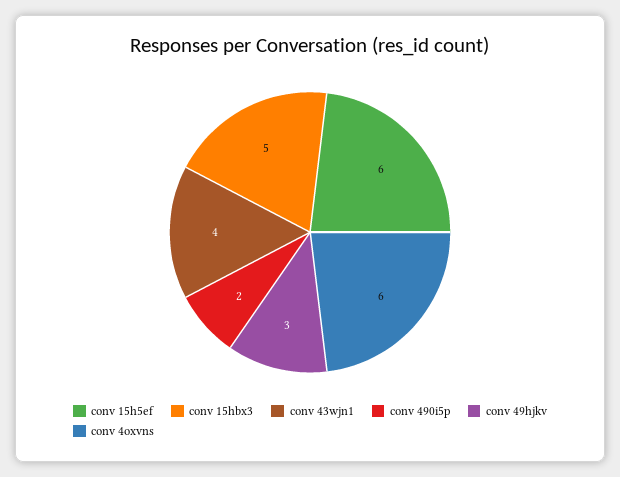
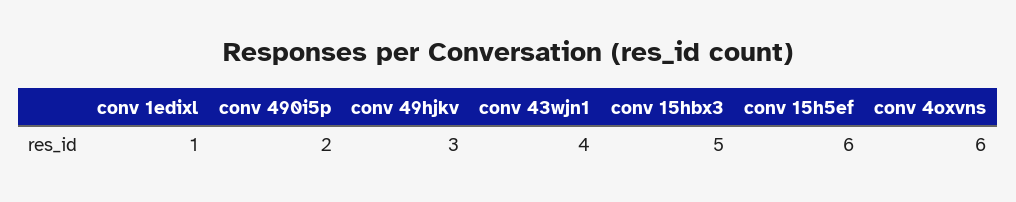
conv 1edixl: none -> 1

